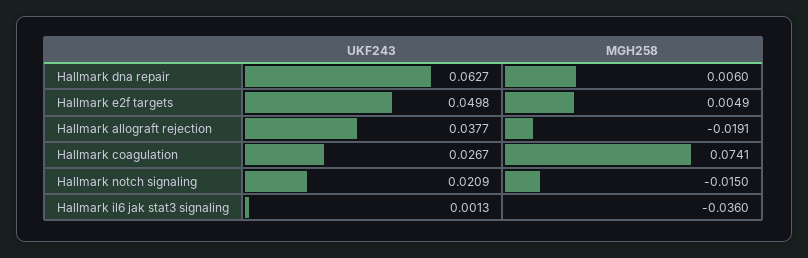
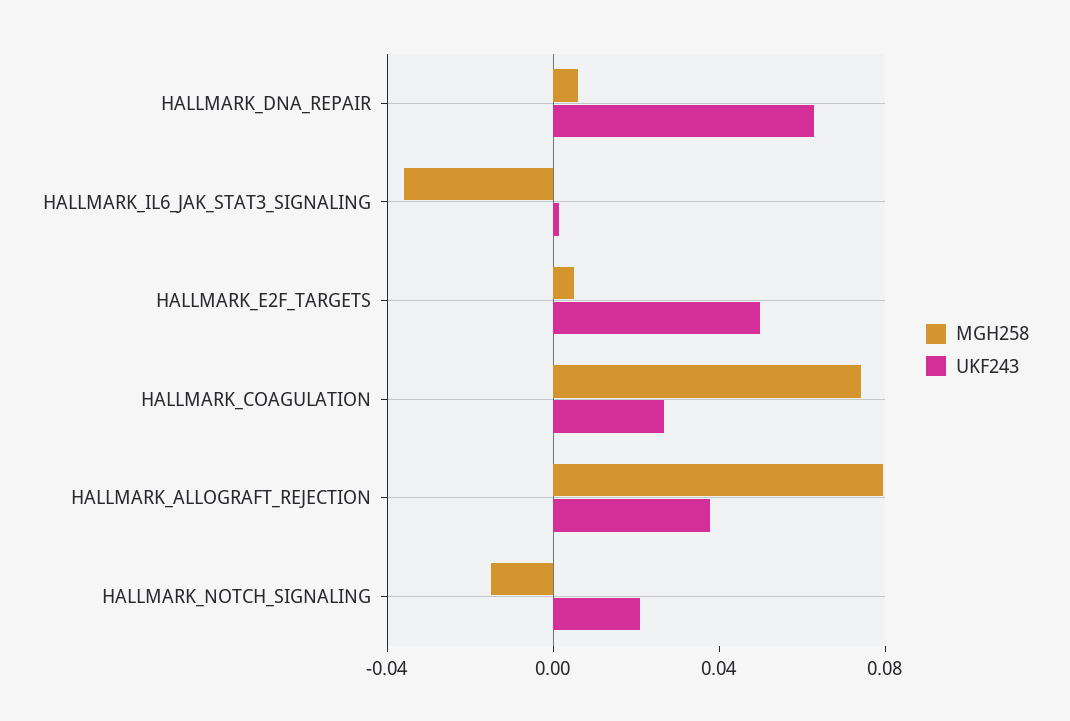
MGH258, Hallmark allograft rejection: -0.0191 -> 0.08

